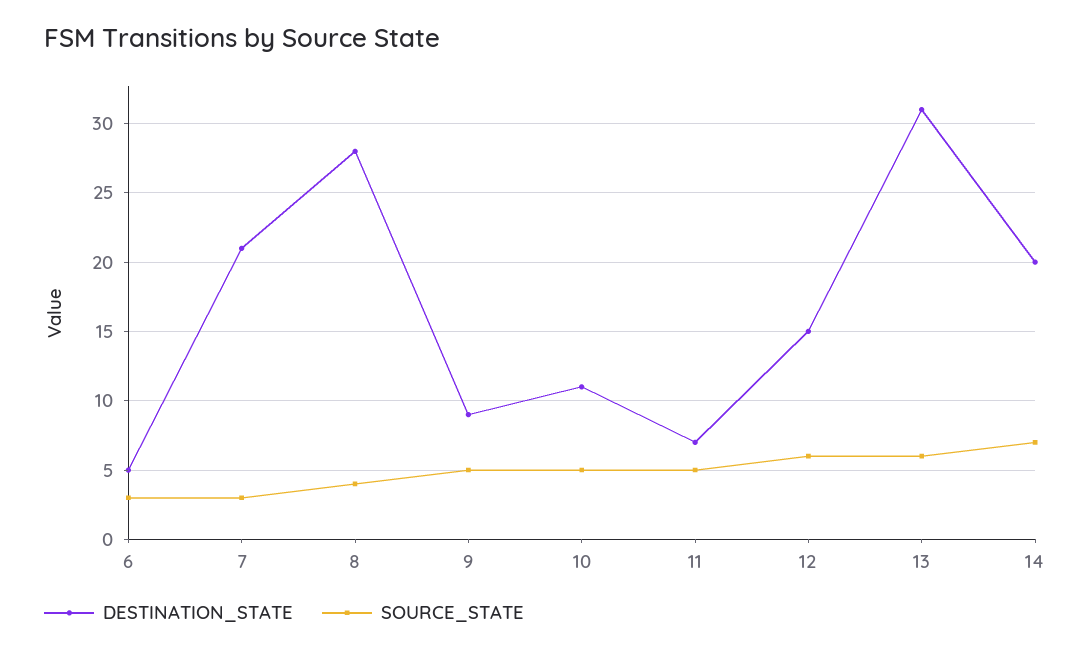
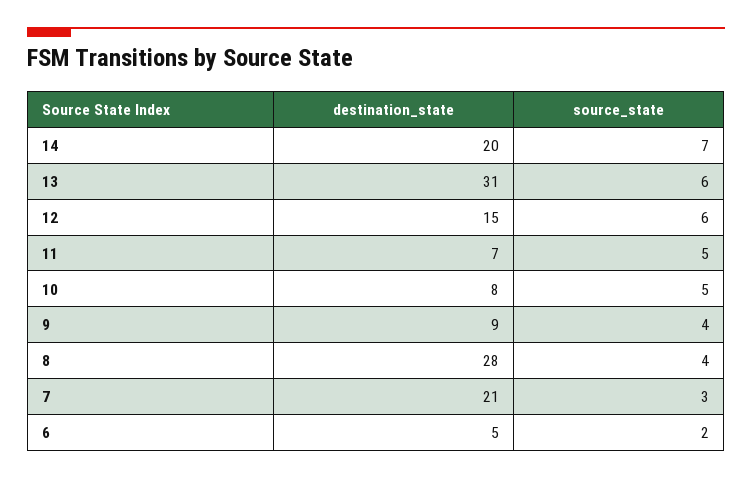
SOURCE_STATE, 6: 3 -> 2
SOURCE_STATE, 9: 5 -> 4
DESTINATION_STATE, 10: 11 -> 8

